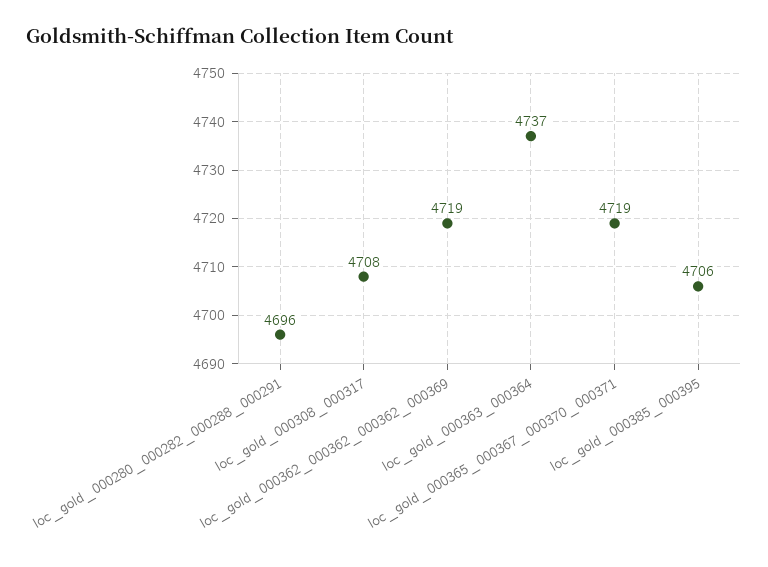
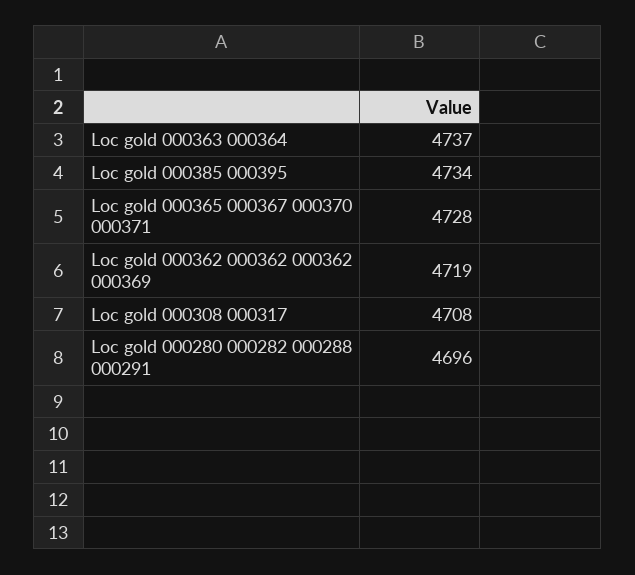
loc_gold_000365_000367_000370_000371: 4719 -> 4728
loc_gold_000385_000395: 4706 -> 4734

